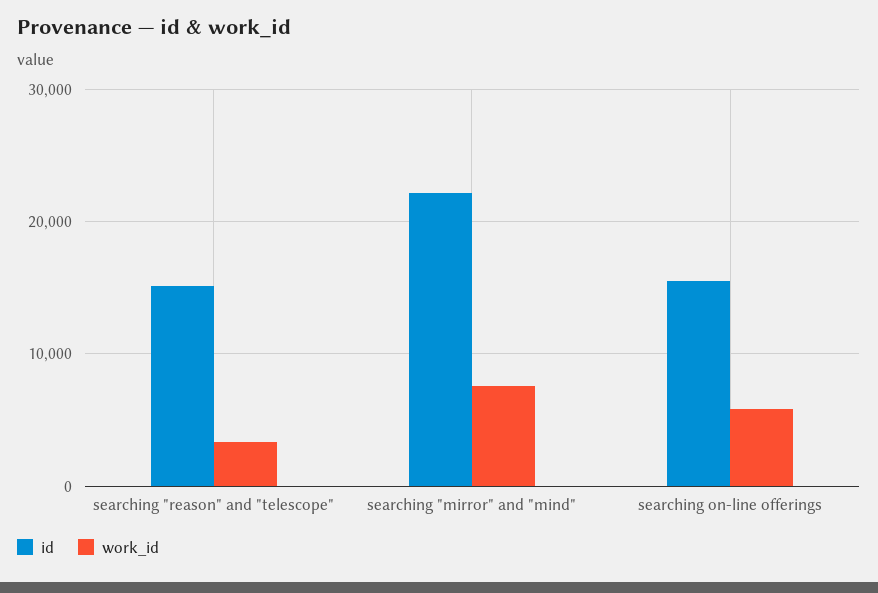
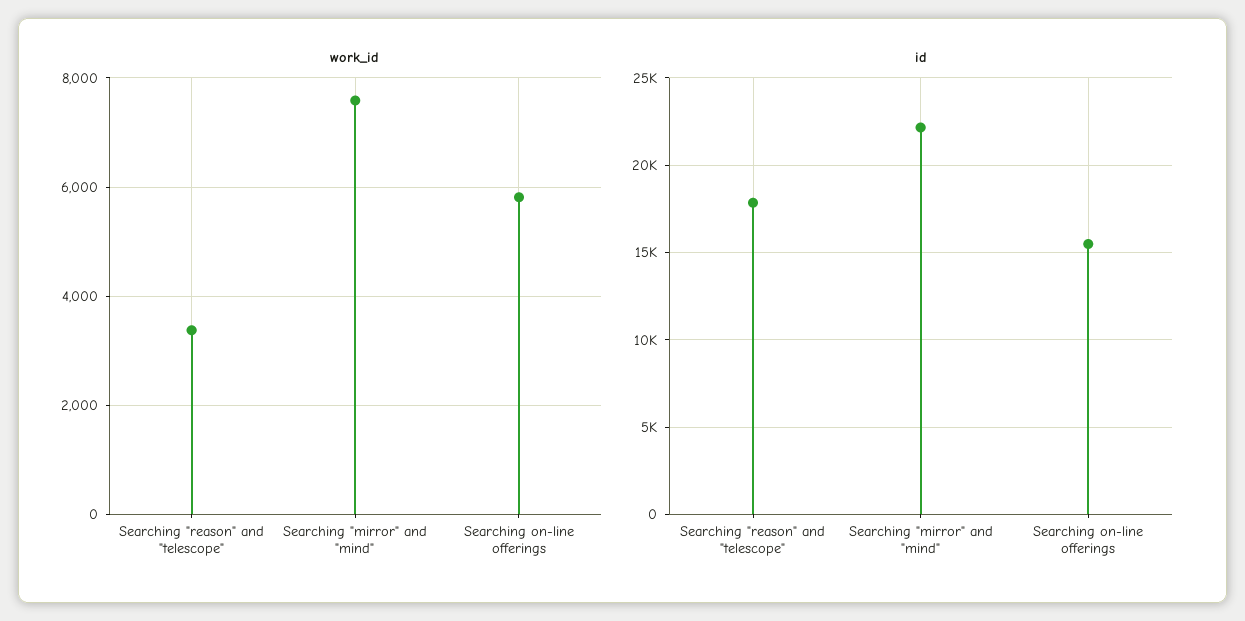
id, searching "reason" and "telescope": 15000 -> 18000

